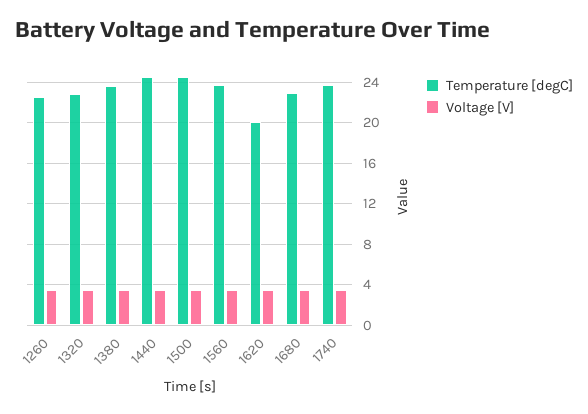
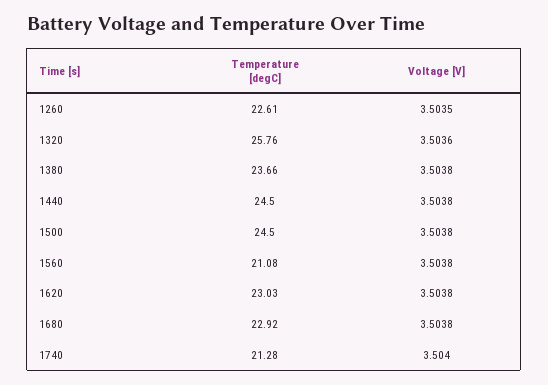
Temperature [degC], 1320: 23 -> 25.76
Temperature [degC], 1560: 24 -> 21.08
Temperature [degC], 1620: 20 -> 23.03
Temperature [degC], 1740: 24 -> 21.28

